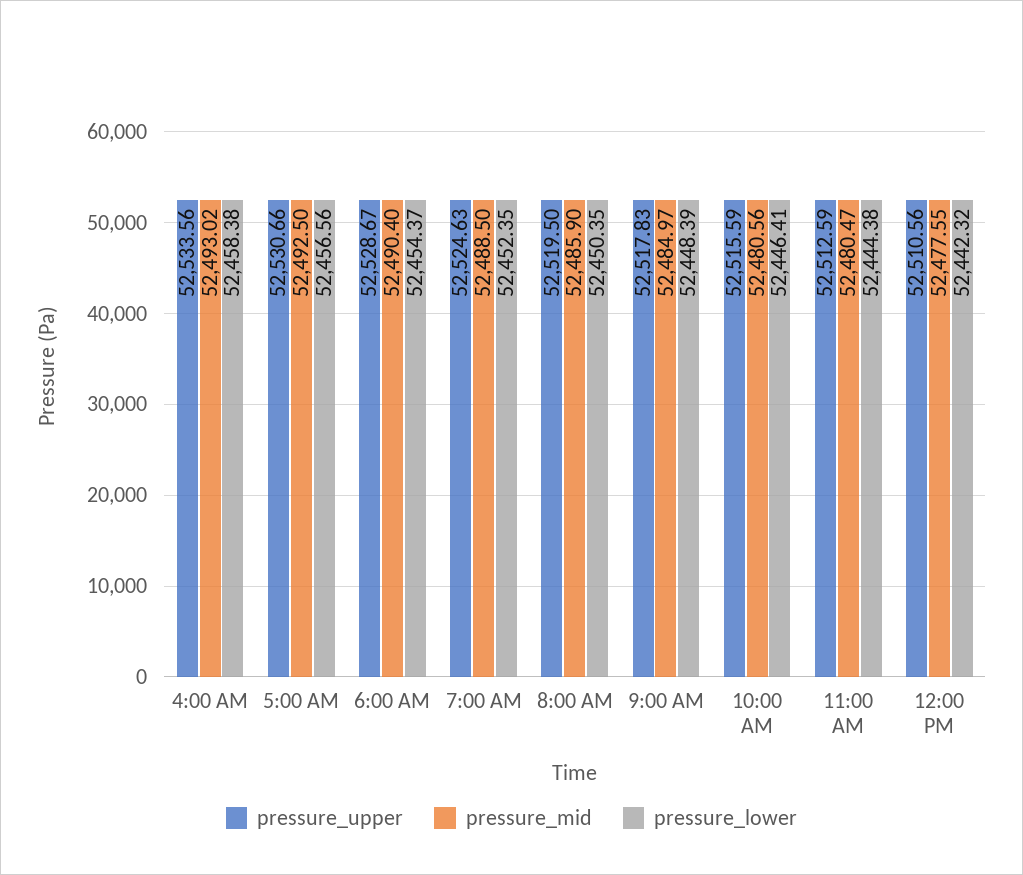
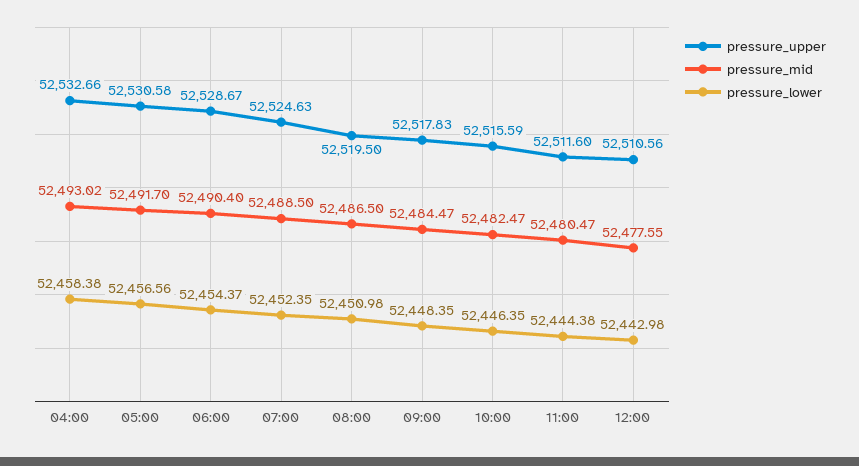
pressure_upper, 4:00 AM: 52533.56 -> 52532.66
pressure_upper, 5:00 AM: 52530.66 -> 52530.58
pressure_mid, 5:00 AM: 52492.5 -> 52491.7
pressure_mid, 8:00 AM: 52485.9 -> 52486.5
pressure_lower, 8:00 AM: 52450.35 -> 52450.98
pressure_mid, 9:00 AM: 52484.97 -> 52484.47
pressure_lower, 9:00 AM: 52448.39 -> 52448.35
pressure_mid, 10:00 AM: 52480.56 -> 52482.47
pressure_lower, 10:00 AM: 52446.41 -> 52446.35
pressure_upper, 11:00 AM: 52512.59 -> 52511.6
pressure_lower, 12:00 PM: 52442.32 -> 52442.98

